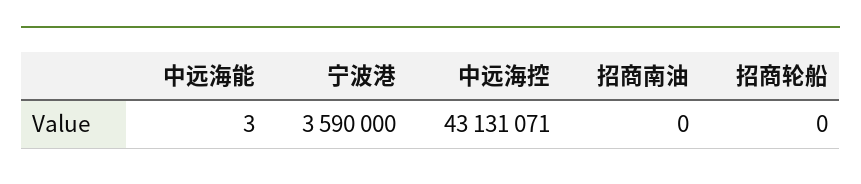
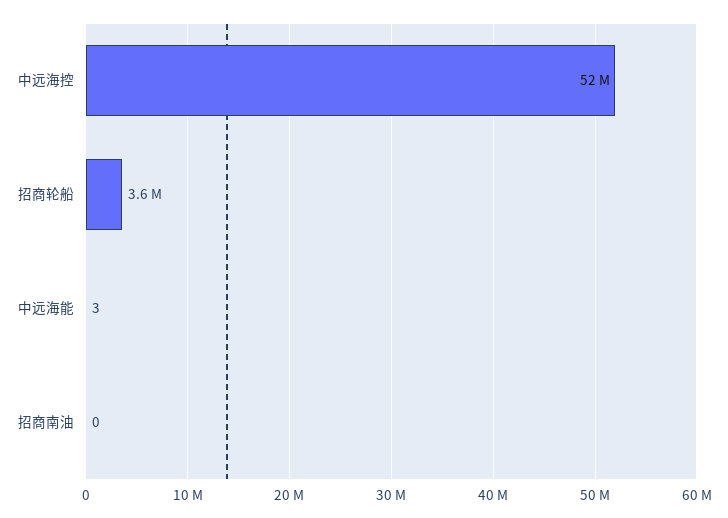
宁波港: 3590000 -> none
中远海控: 43131071 -> 52000000
招商轮船: 0 -> 3600000

